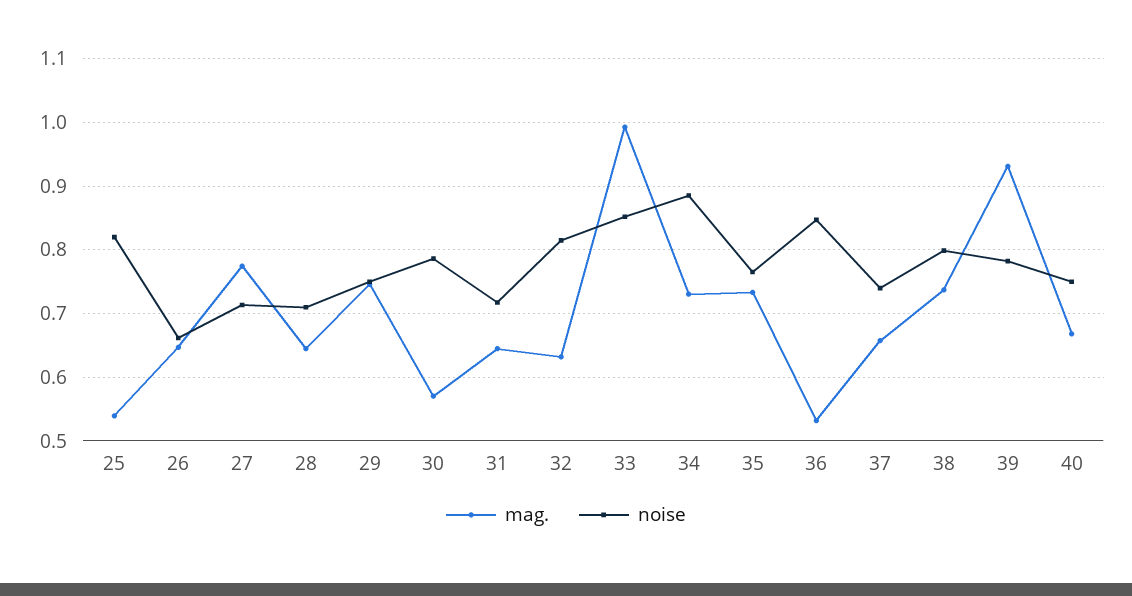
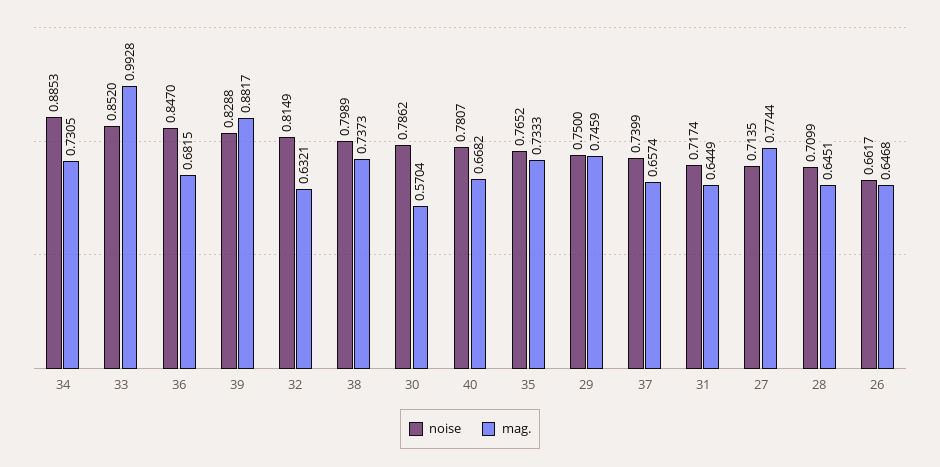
mag., 25: 0.54 -> none
noise, 25: 0.82 -> none
mag., 36: 0.53 -> 0.6815
mag., 39: 0.93 -> 0.8817
noise, 39: 0.78 -> 0.8288
noise, 40: 0.75 -> 0.7807

